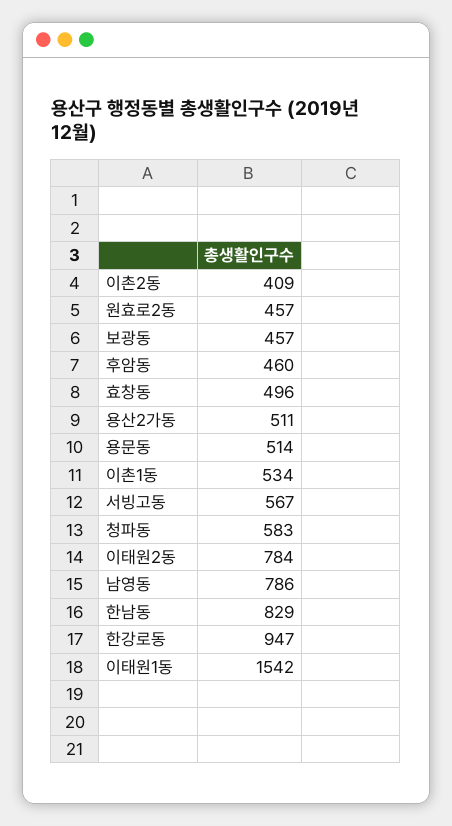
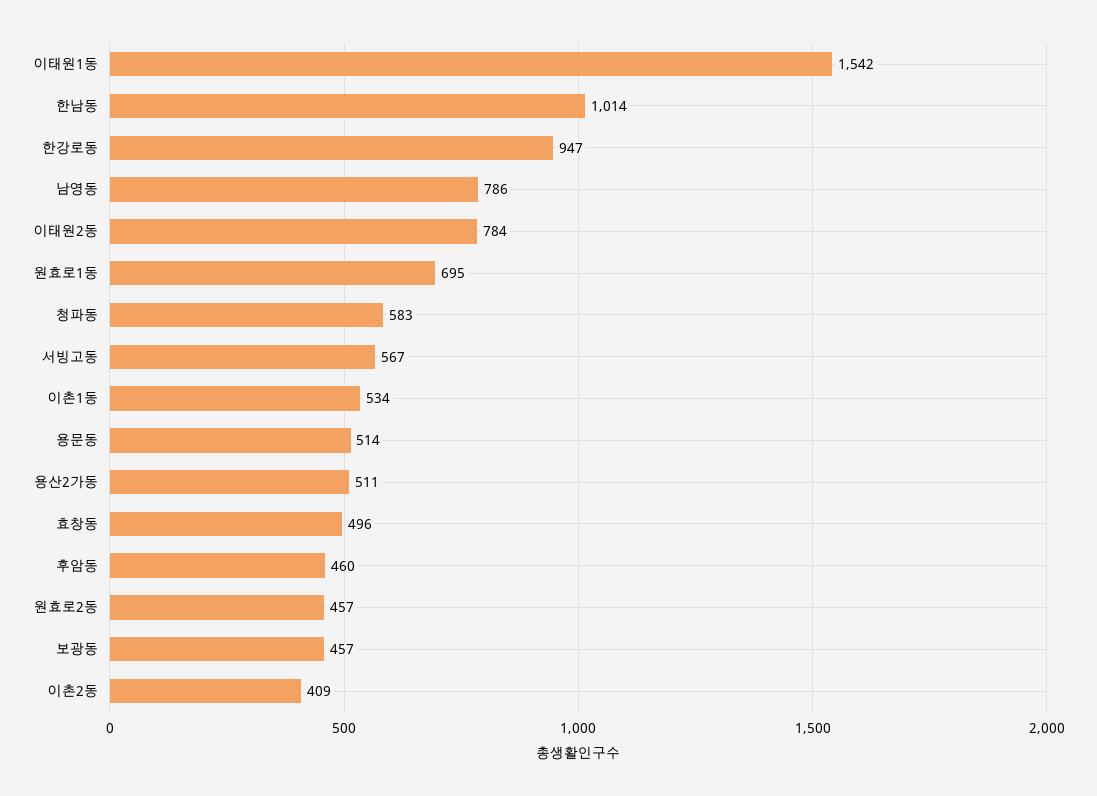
한남동: 829 -> 1014
원효로1동: none -> 695

